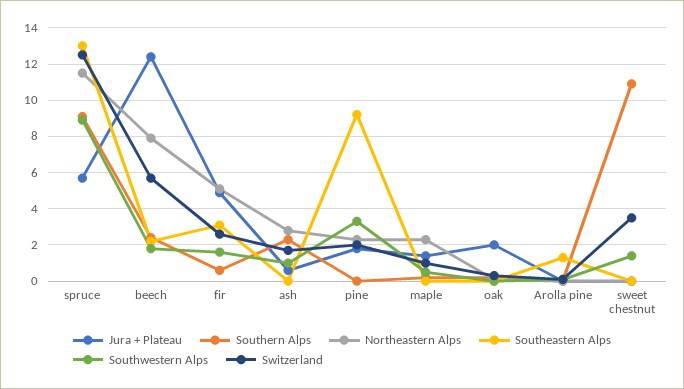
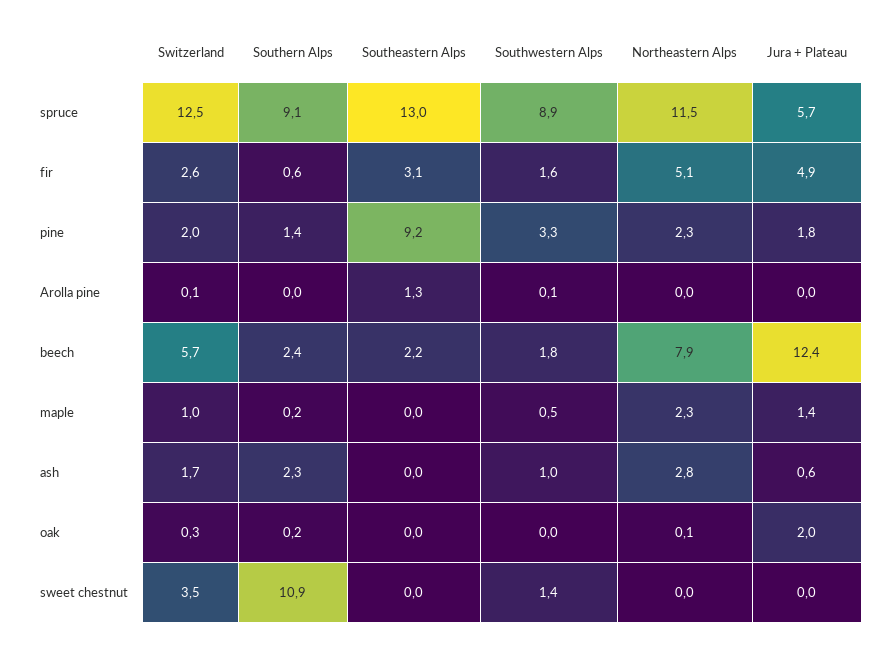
Southern Alps, pine: 0 -> 1.4

